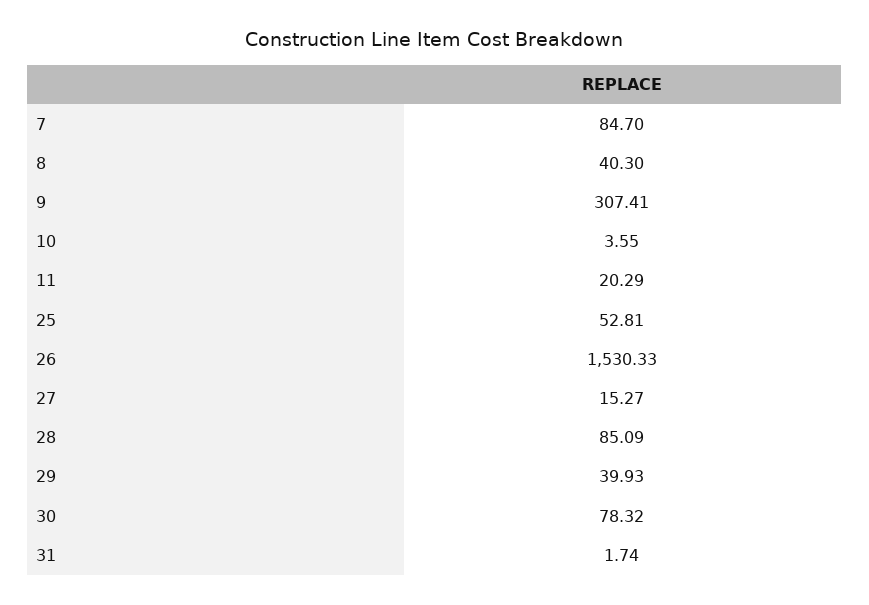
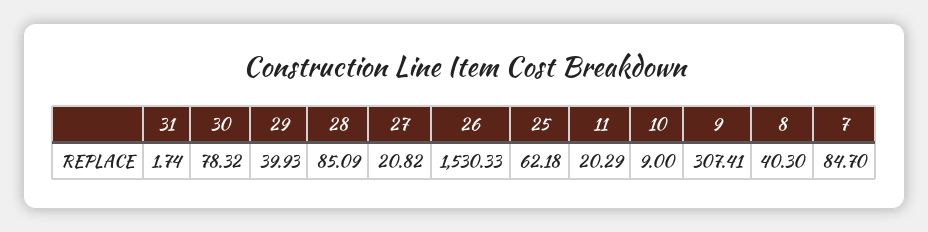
10: 3.55 -> 9
25: 52.81 -> 62.18
27: 15.27 -> 20.82

